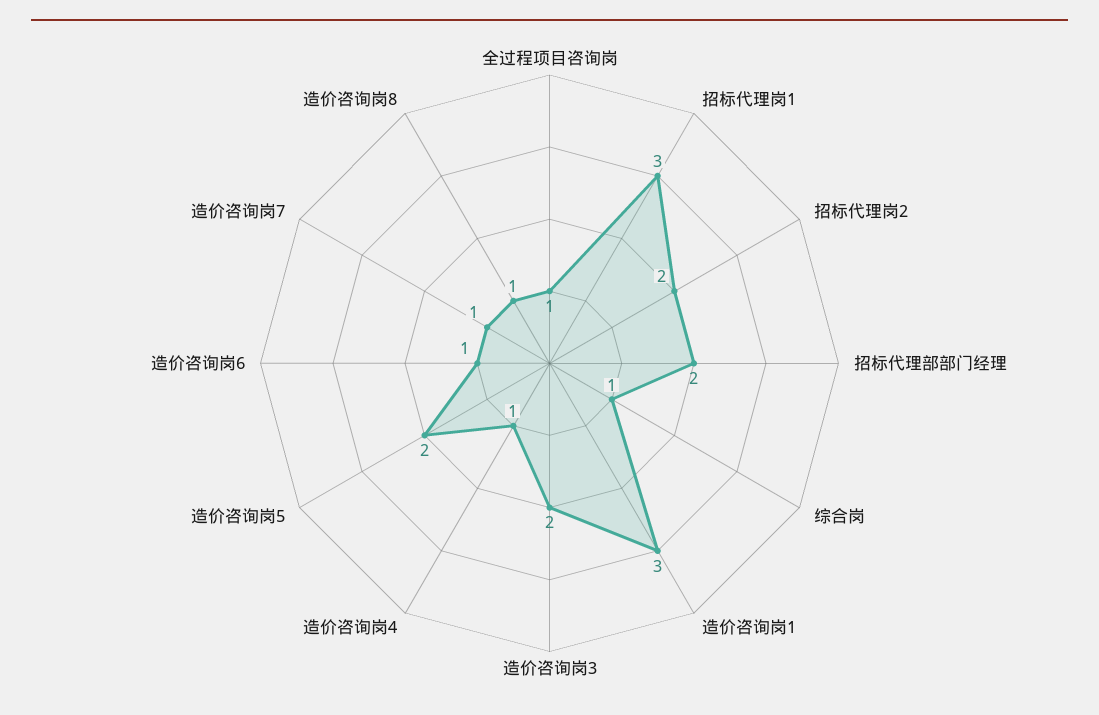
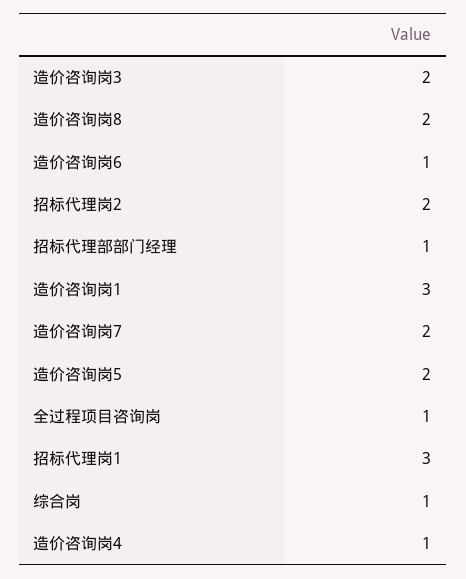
招标代理部部门经理: 2 -> 1
造价咨询岗7: 1 -> 2
造价咨询岗8: 1 -> 2

